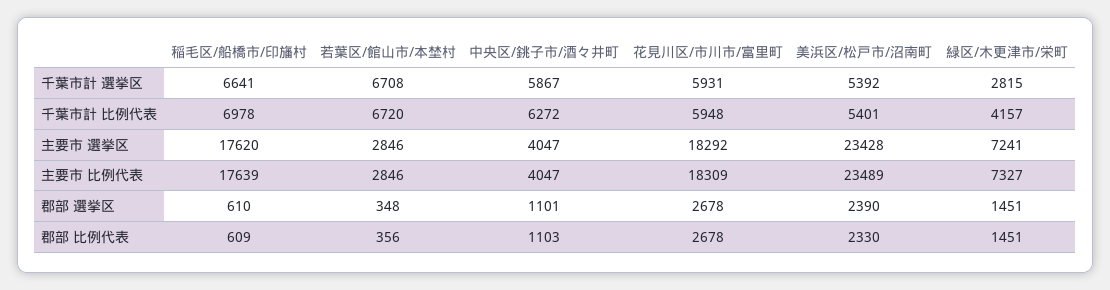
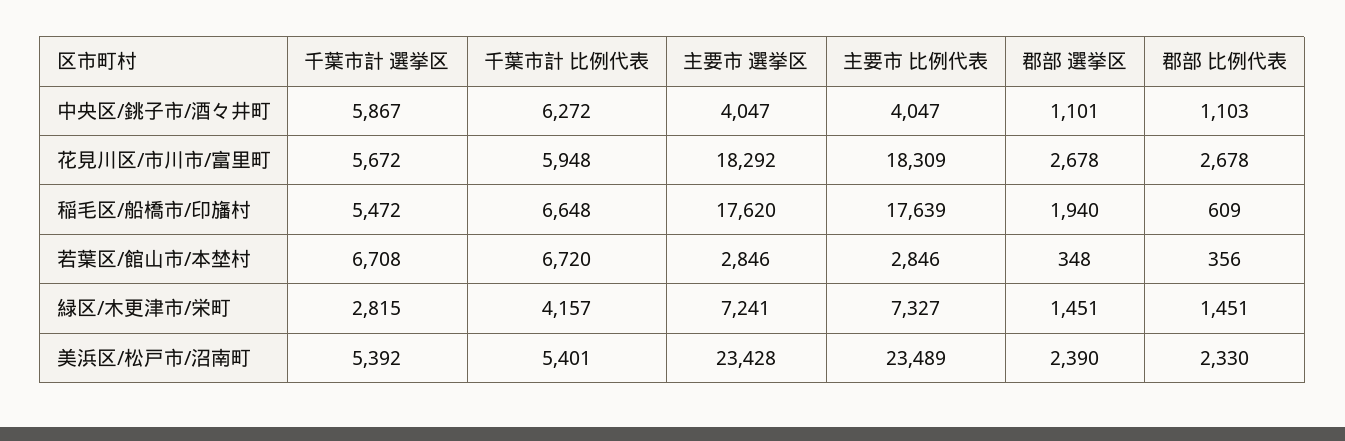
稲毛区/船橋市/印旛村, 千葉市計 選挙区: 6641 -> 5472
花見川区/市川市/富里町, 千葉市計 選挙区: 5931 -> 5672
稲毛区/船橋市/印旛村, 千葉市計 比例代表: 6978 -> 6648
稲毛区/船橋市/印旛村, 郡部 選挙区: 610 -> 1940

